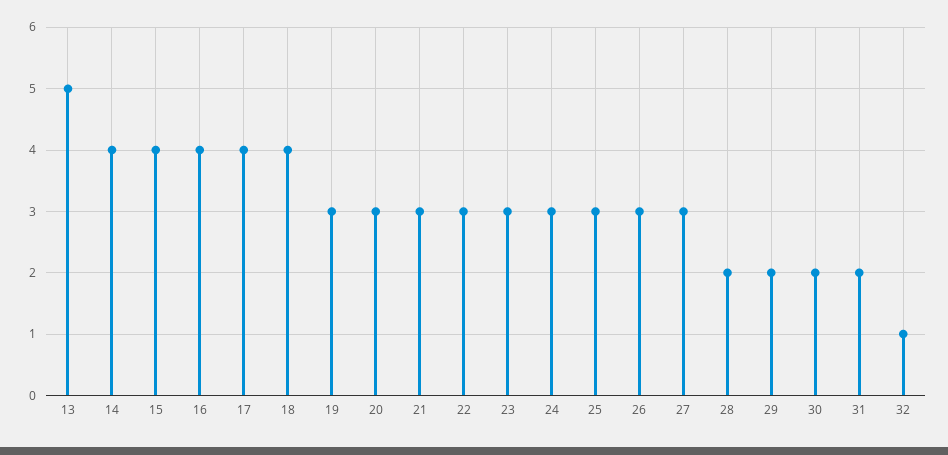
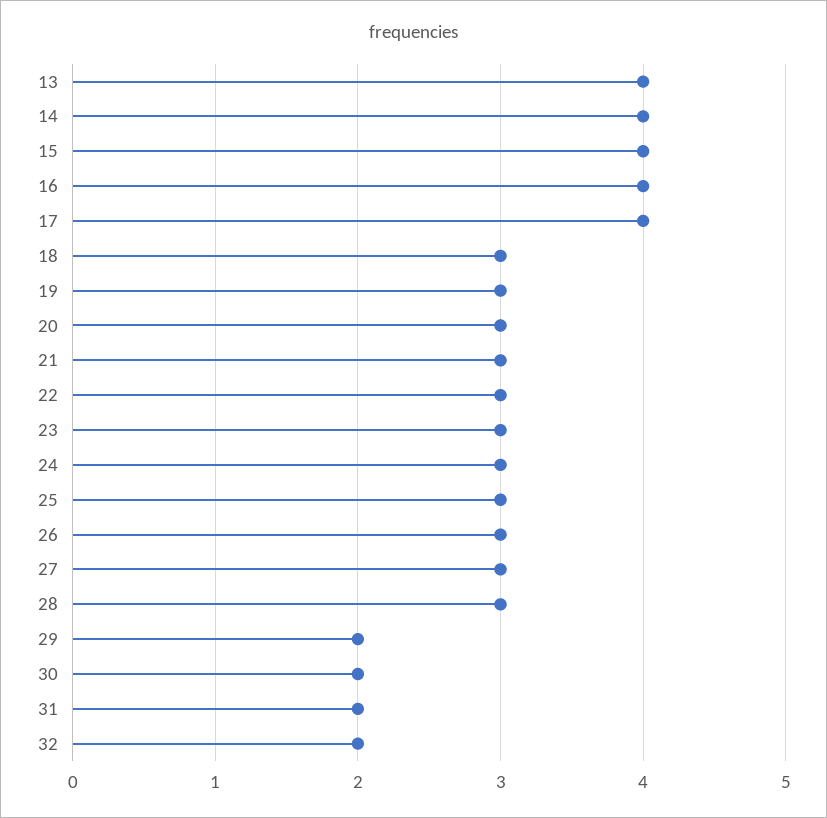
13: 5 -> 4
18: 4 -> 3
28: 2 -> 3
32: 1 -> 2

